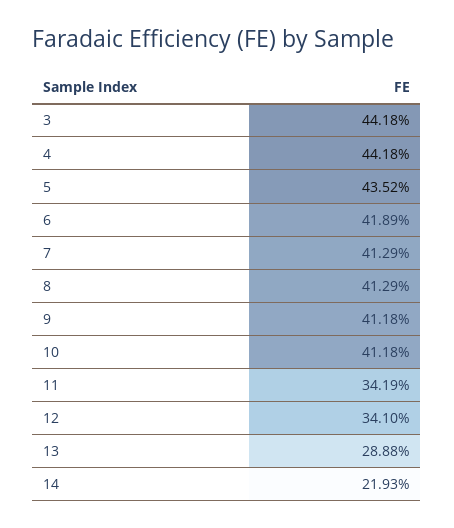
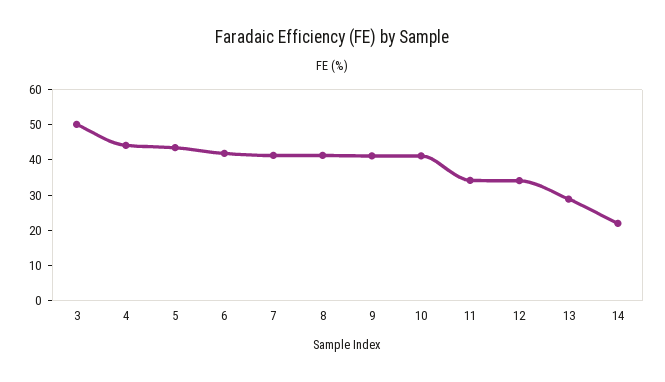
3: 44.18 -> 50

